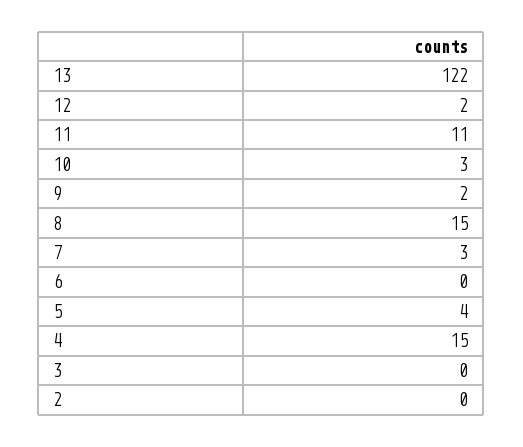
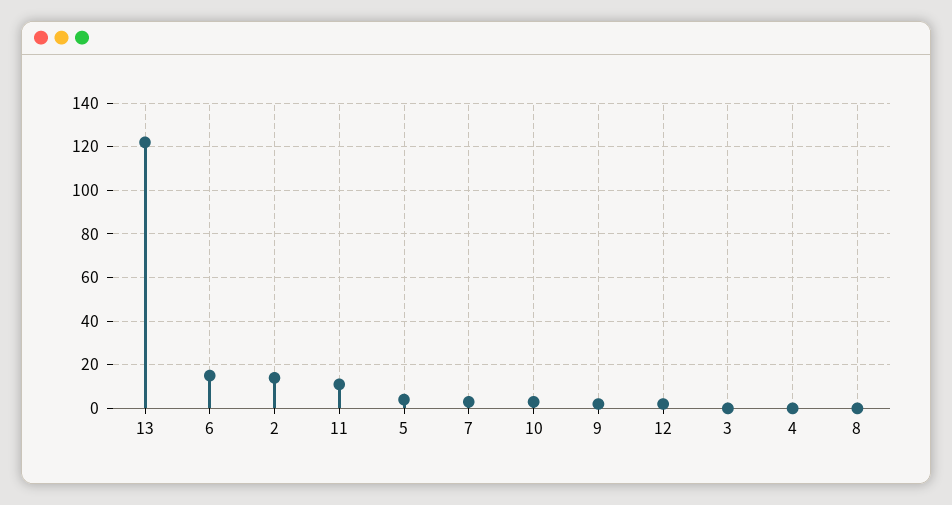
8: 15 -> 0
6: 0 -> 15
4: 15 -> 0
2: 0 -> 15

